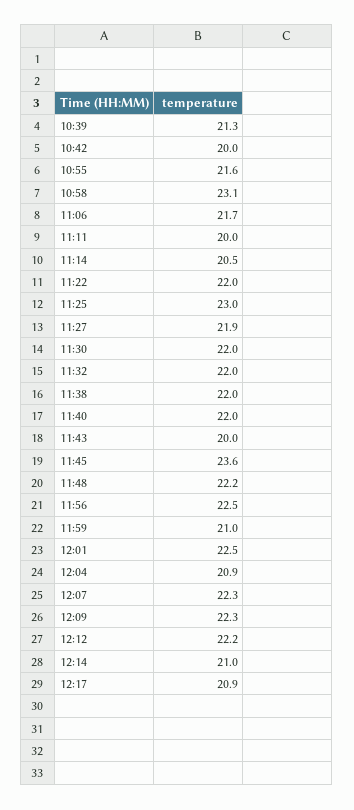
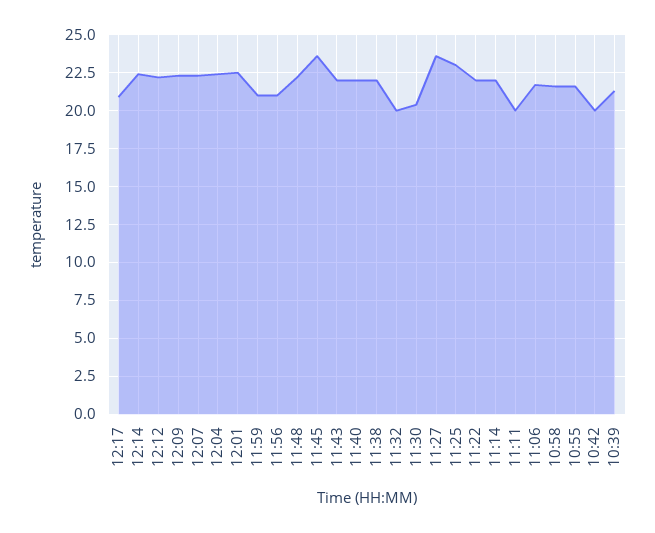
10:58: 23.1 -> 21.5
11:14: 20.5 -> 22
11:27: 21.9 -> 23.5
11:30: 22 -> 20.5
11:32: 22 -> 20
11:43: 20 -> 22
11:56: 22.5 -> 21
12:04: 20.9 -> 22.5
12:14: 21 -> 22.5

